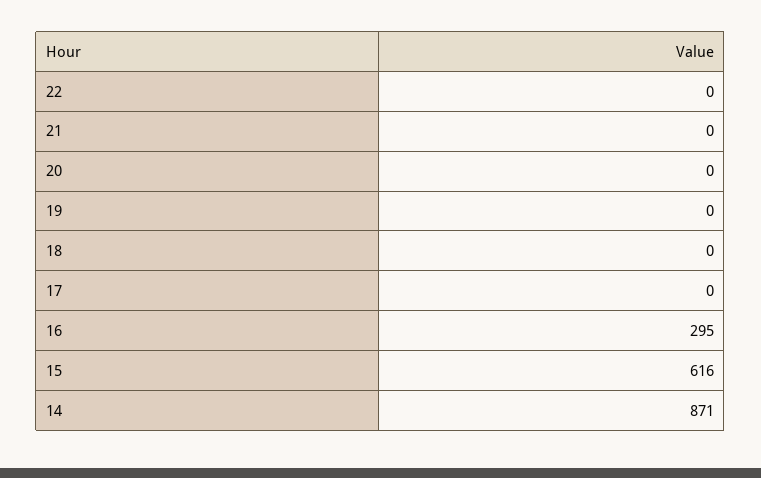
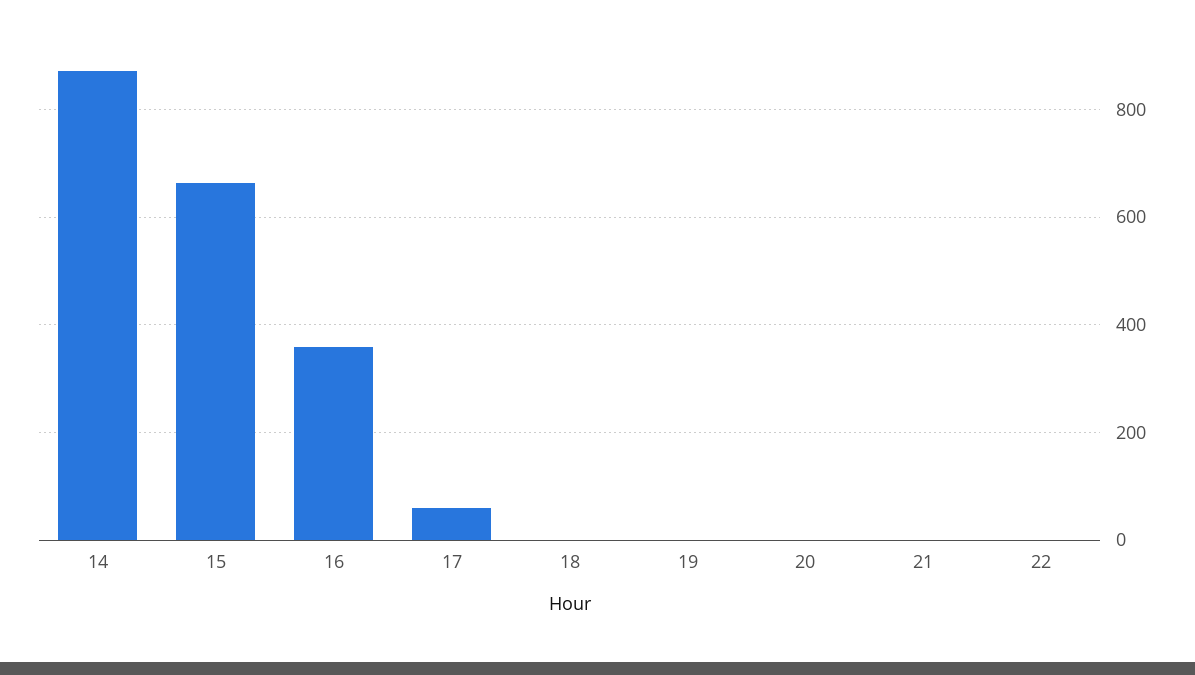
17: 0 -> 60
16: 295 -> 360
15: 616 -> 660

